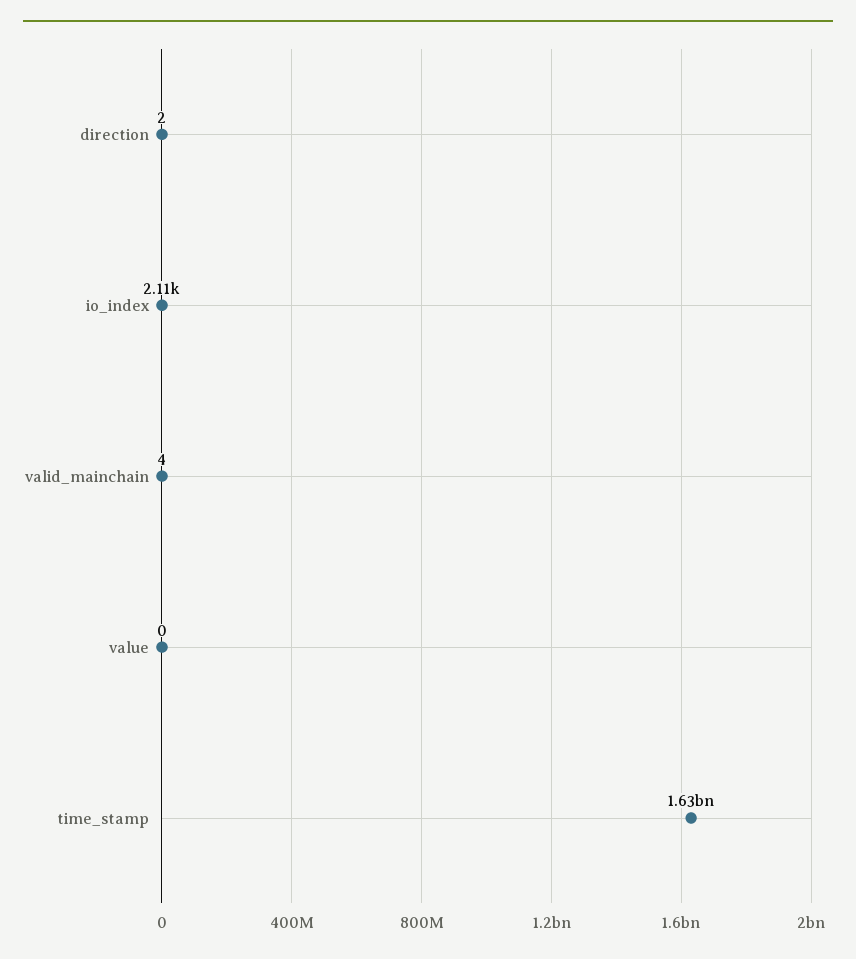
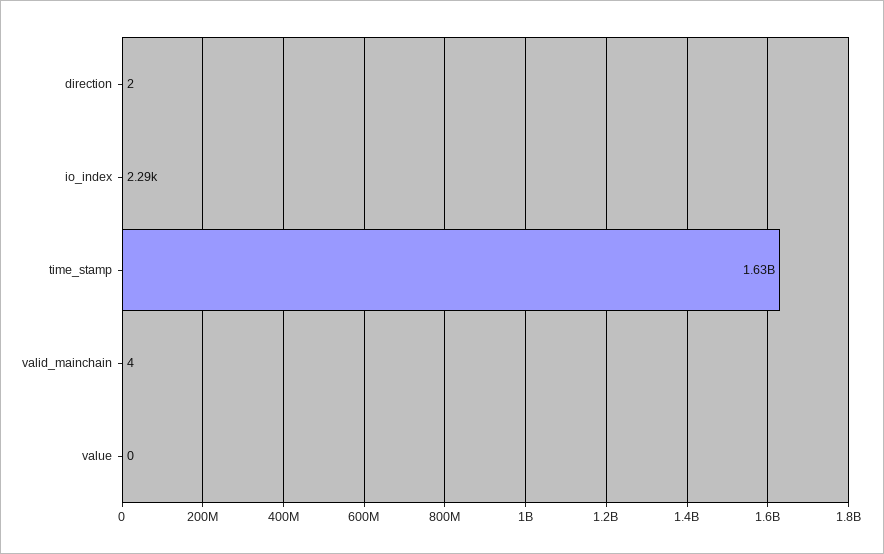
io_index: 2110 -> 2290

